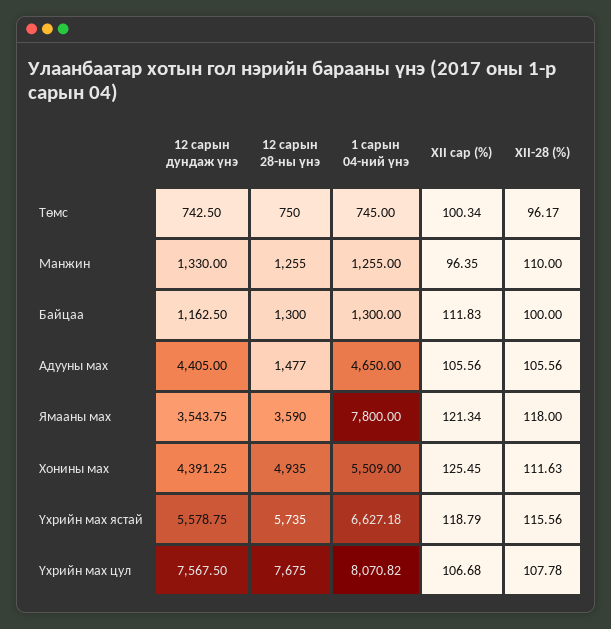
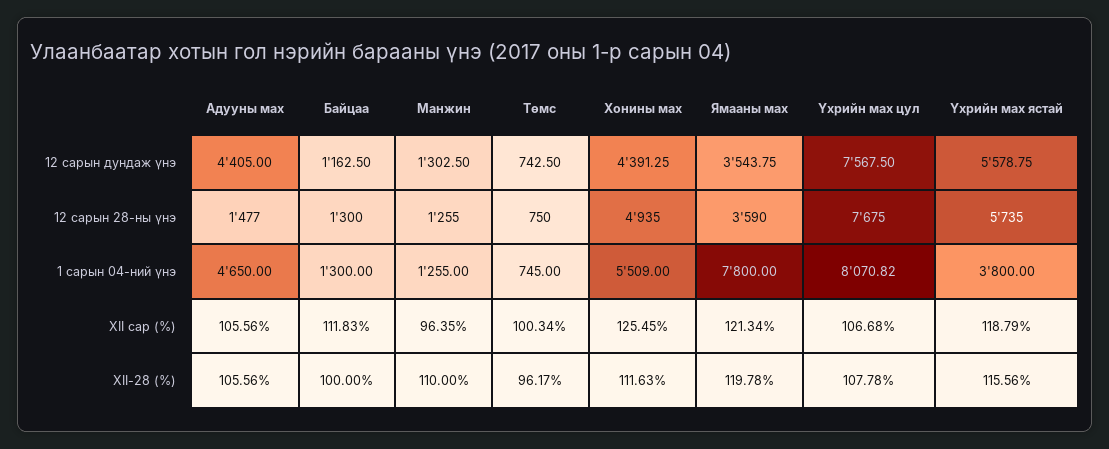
12 сарын дундаж үнэ, Манжин: 1330 -> 1302.5
XII-28 (%), Ямааны мах: 118 -> 119.78
1 сарын 04-ний үнэ, Үхрийн мах ястай: 6627.18 -> 3800

